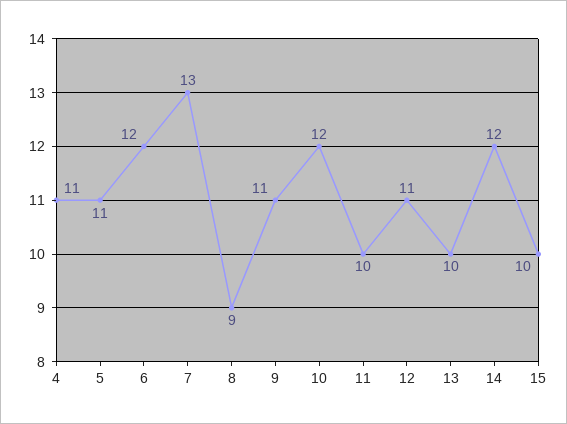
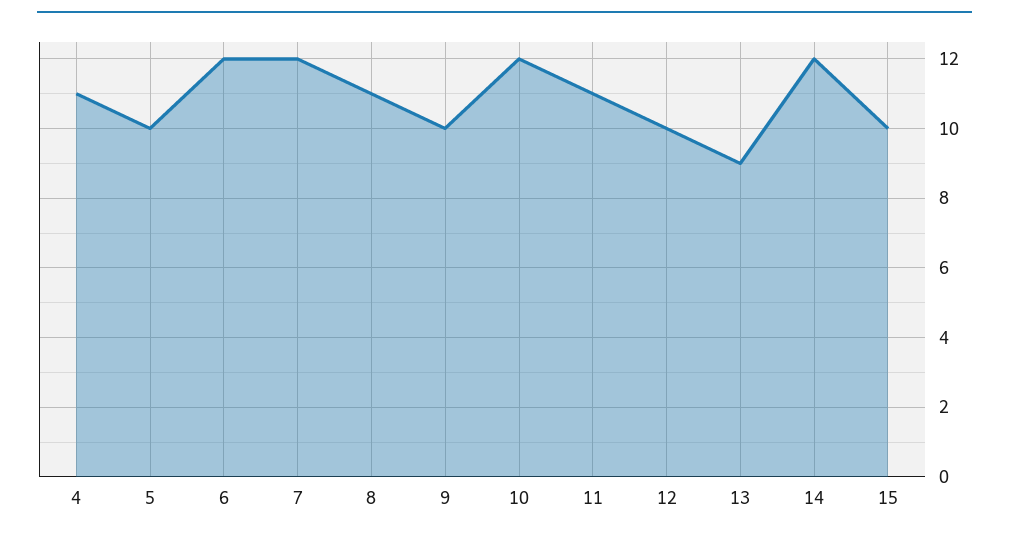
5: 11 -> 10
7: 13 -> 12
8: 9 -> 11
9: 11 -> 10
11: 10 -> 11
12: 11 -> 10
13: 10 -> 9

